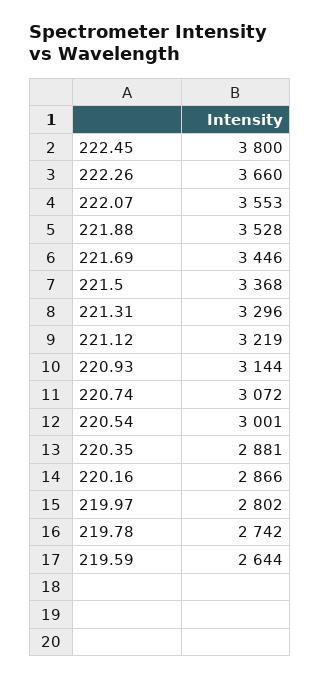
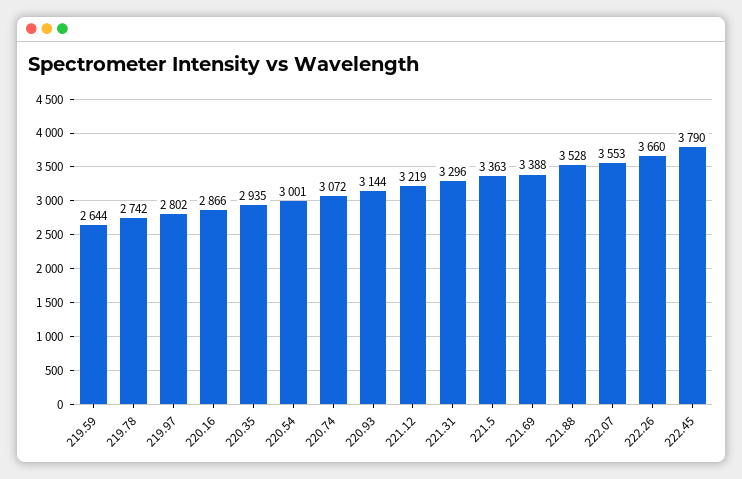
222.45: 3800 -> 3790
221.69: 3446 -> 3388
221.5: 3368 -> 3363
220.35: 2881 -> 2935

